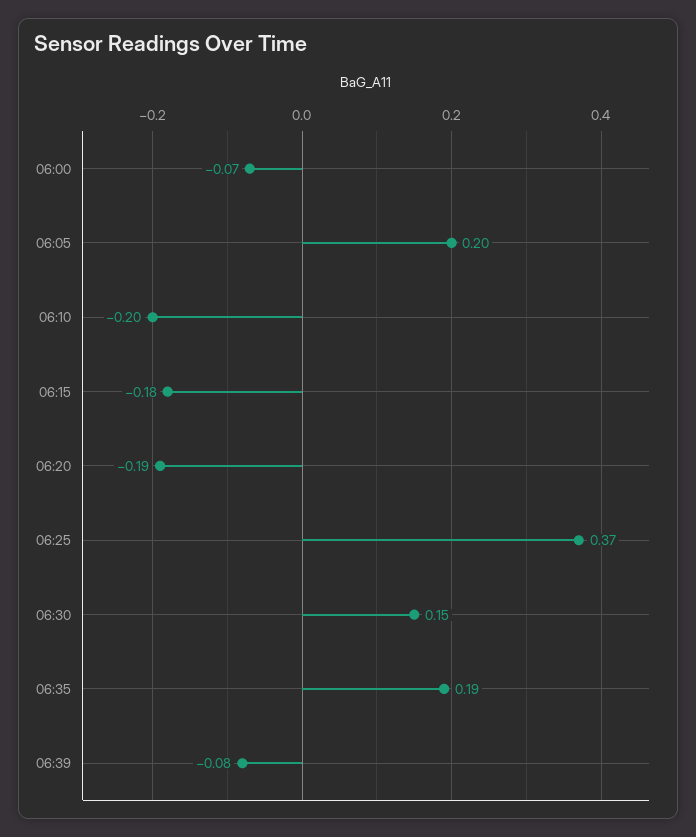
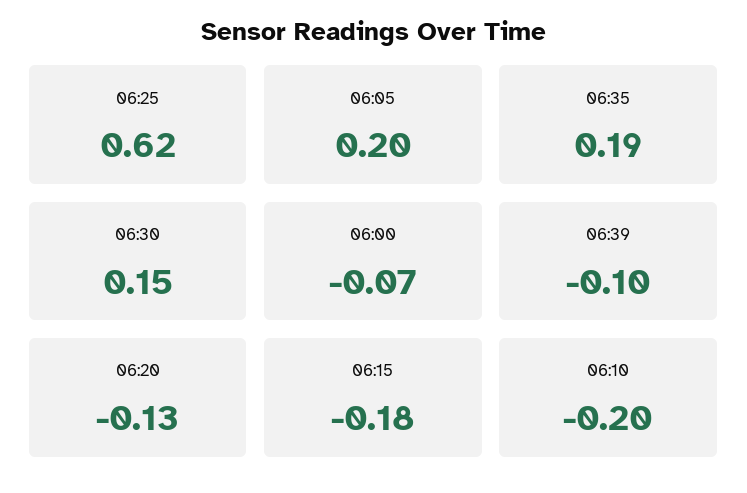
06:20: -0.19 -> -0.13
06:25: 0.37 -> 0.62
06:39: -0.08 -> -0.1

